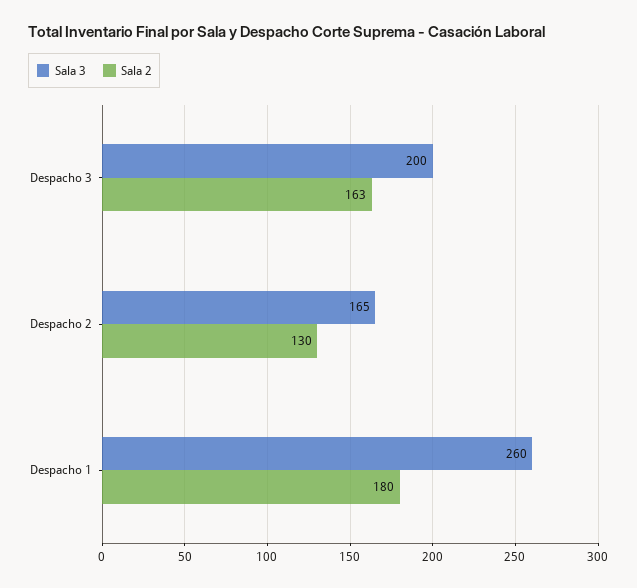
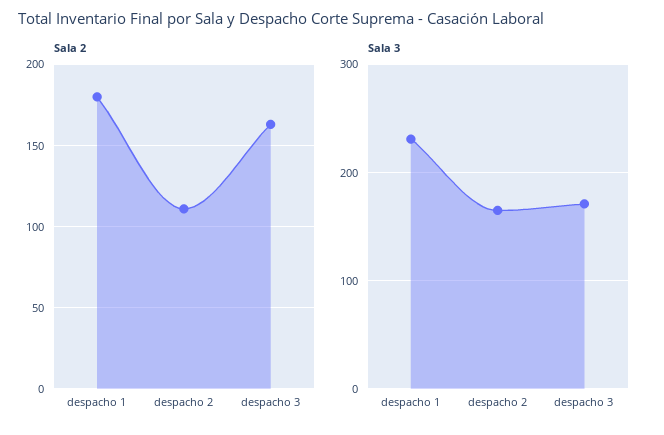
Sala 3, Despacho 3: 200 -> 170
Sala 2, Despacho 2: 130 -> 110
Sala 3, Despacho 1: 260 -> 230

